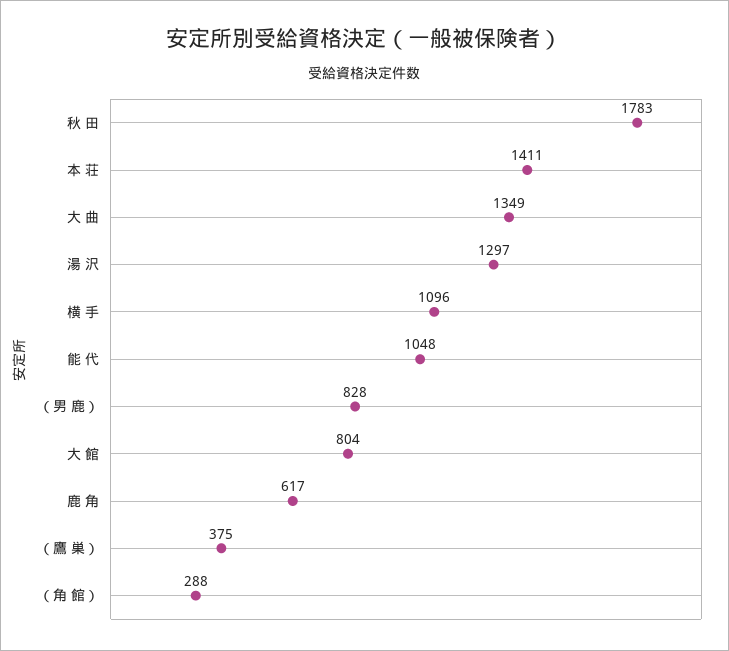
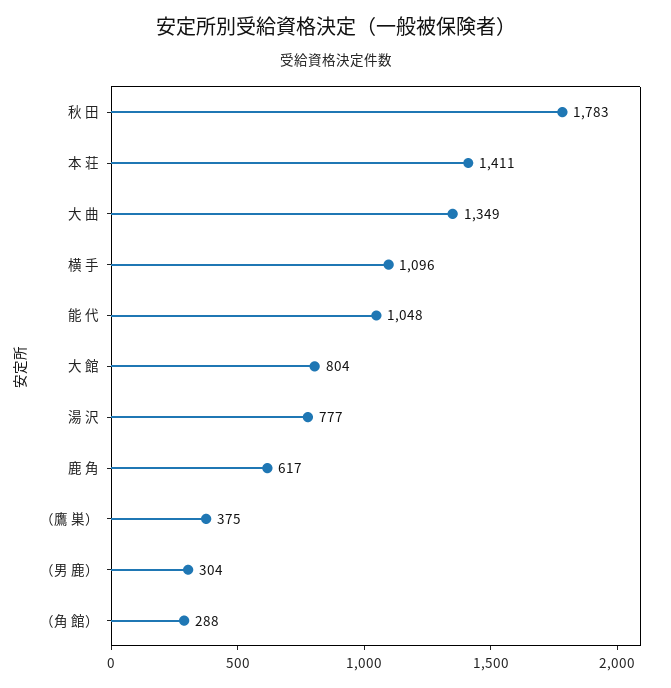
湯 沢: 1297 -> 777
（男 鹿）: 828 -> 304

